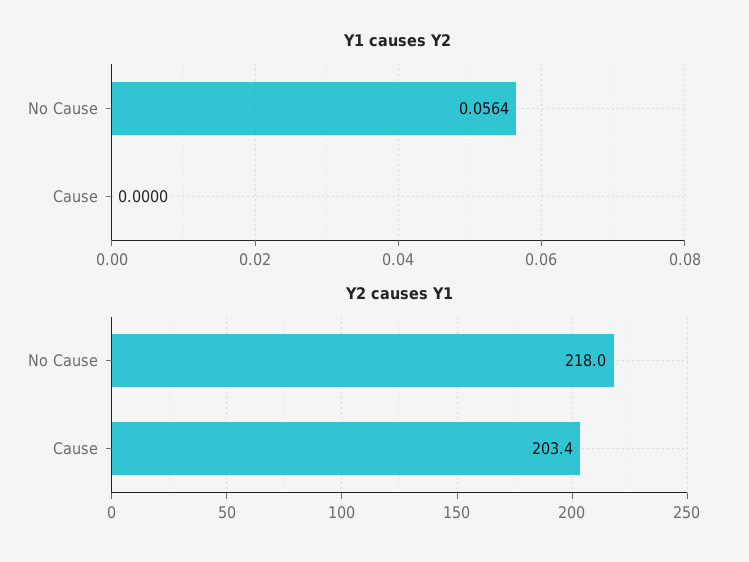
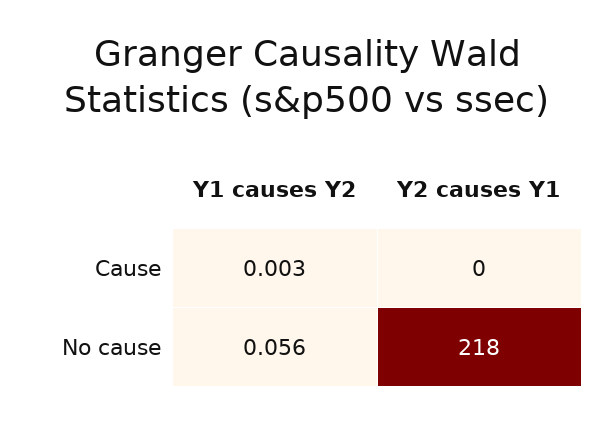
Y1 causes Y2, Cause: 0 -> 0.003
Y2 causes Y1, Cause: 203.4 -> 0

